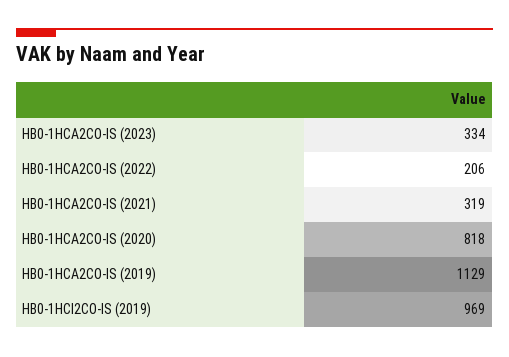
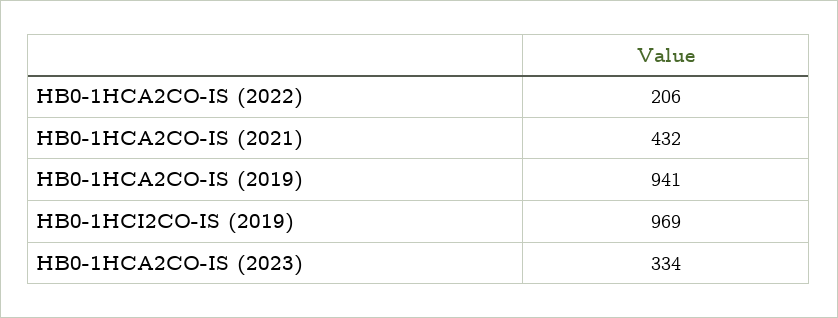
HB0-1HCA2CO-IS (2021): 319 -> 432
HB0-1HCA2CO-IS (2020): 818 -> none
HB0-1HCA2CO-IS (2019): 1129 -> 941

